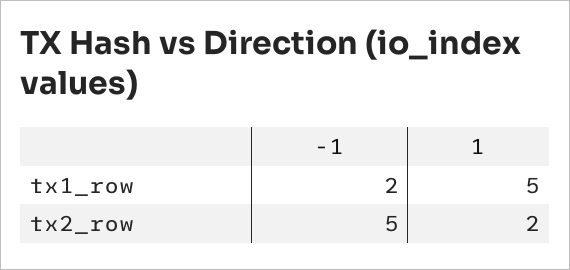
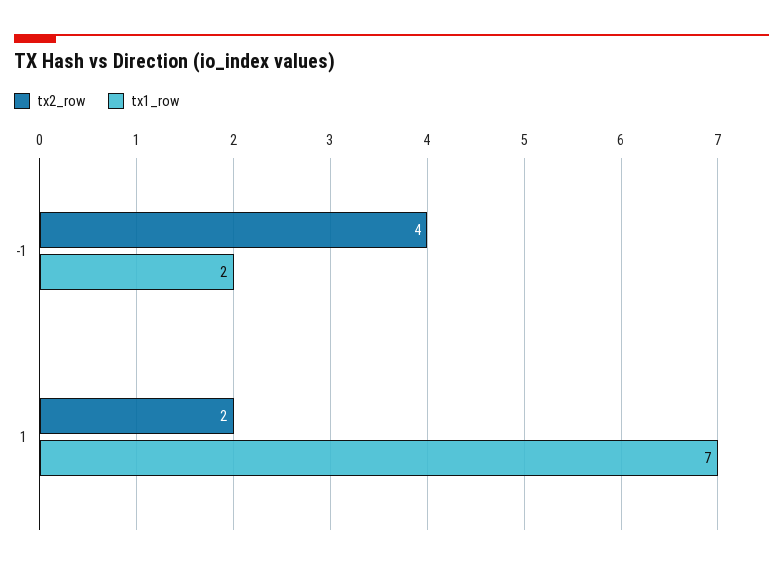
tx1_row, 1: 5 -> 7
tx2_row, -1: 5 -> 4

